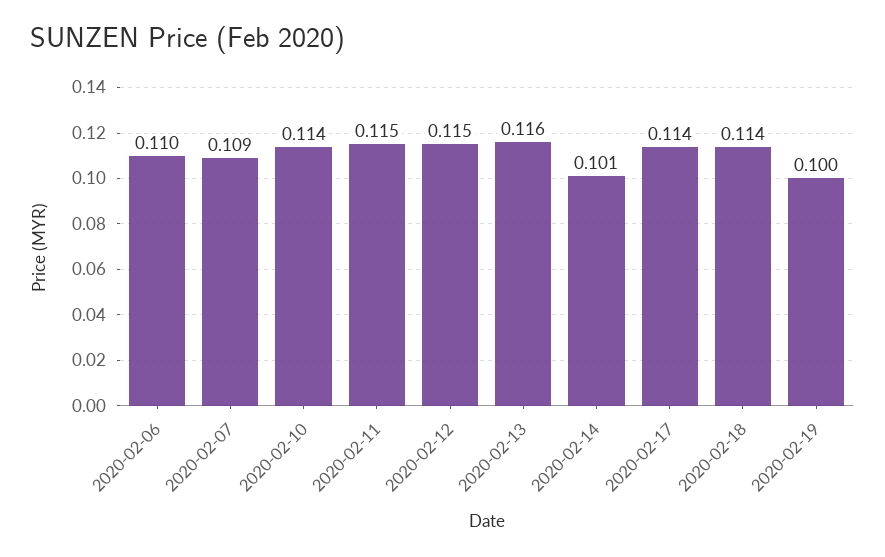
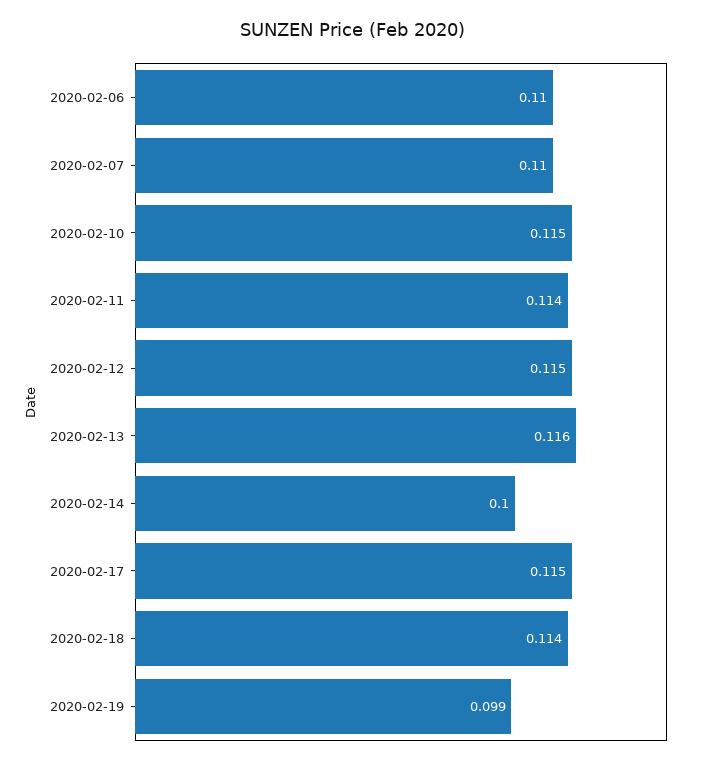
2020-02-07: 0.109 -> 0.11
2020-02-10: 0.114 -> 0.115
2020-02-11: 0.115 -> 0.114
2020-02-14: 0.101 -> 0.1
2020-02-17: 0.114 -> 0.115
2020-02-19: 0.1 -> 0.099

